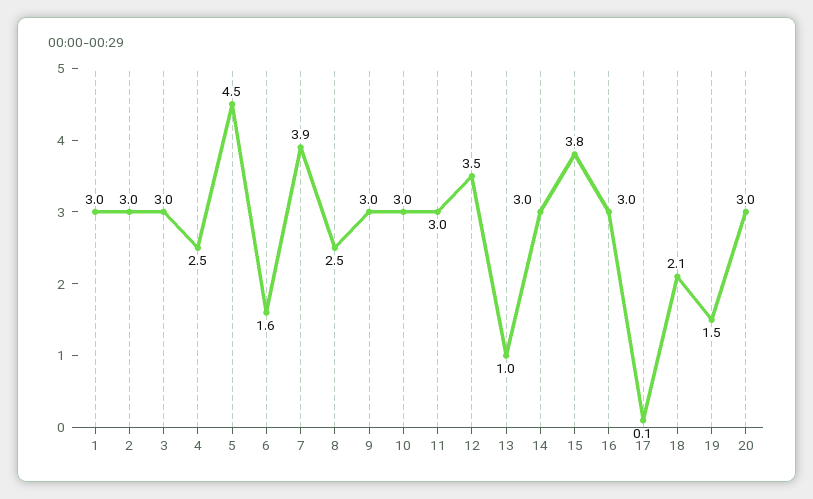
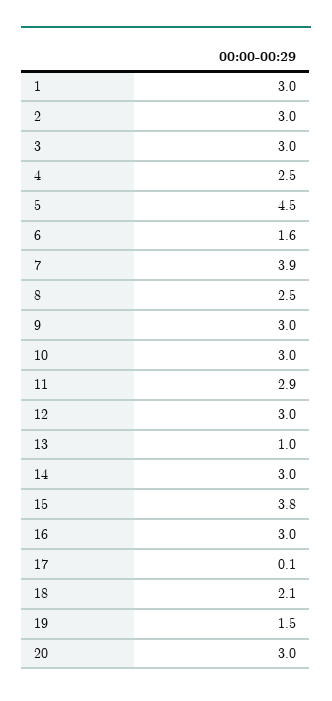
11: 3 -> 2.9
12: 3.5 -> 3

